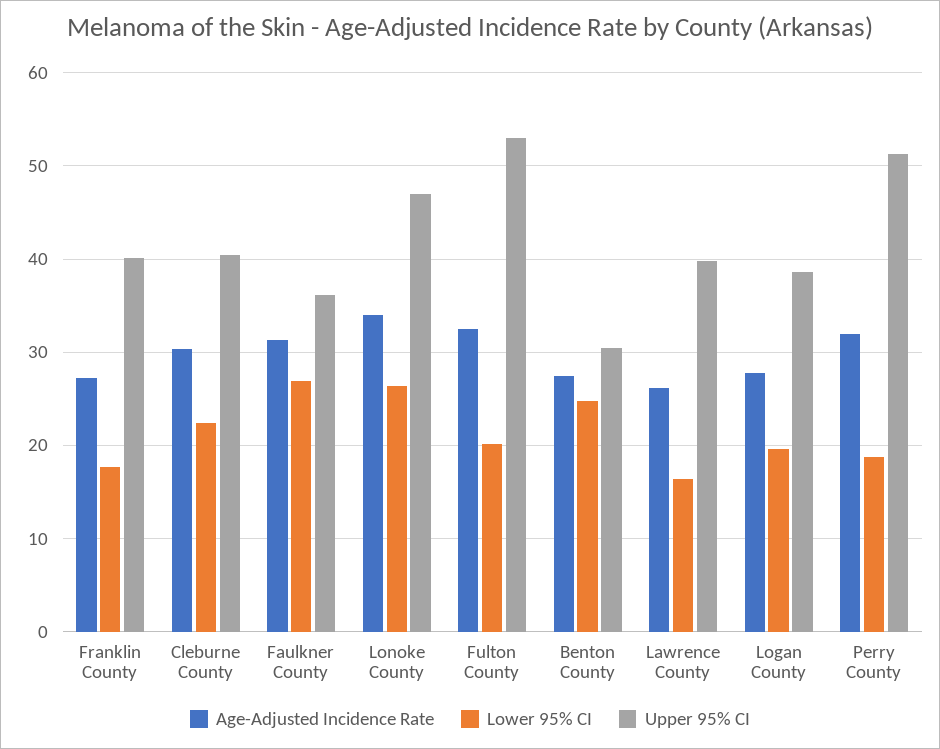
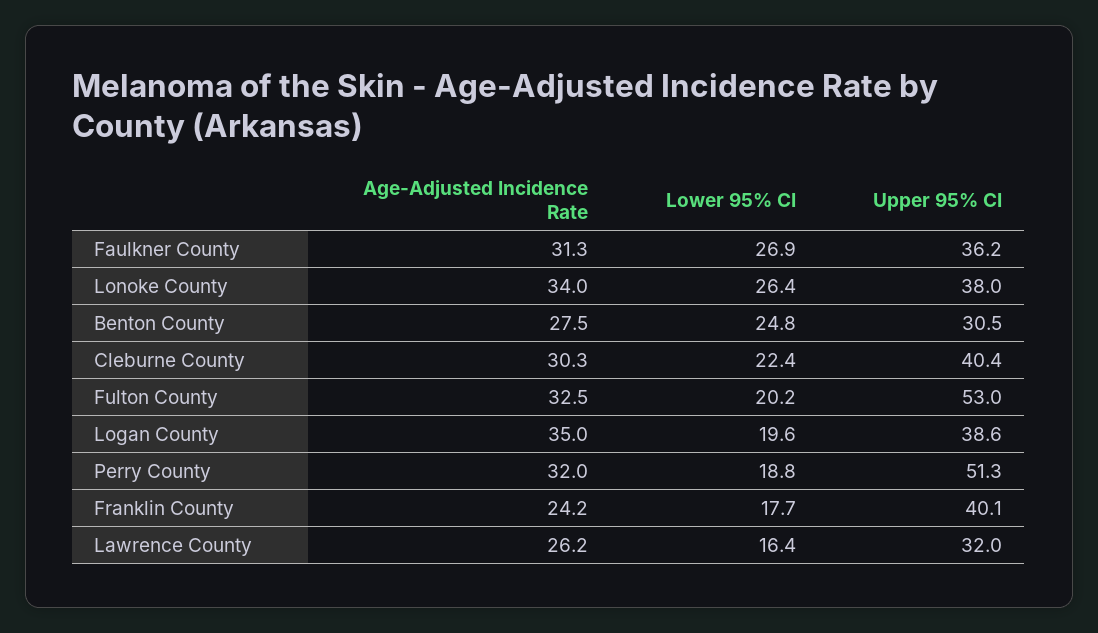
Age-Adjusted Incidence Rate, Franklin County: 27 -> 24.2
Upper 95% CI, Lonoke County: 47 -> 38
Upper 95% CI, Lawrence County: 40 -> 32
Age-Adjusted Incidence Rate, Logan County: 28 -> 35

